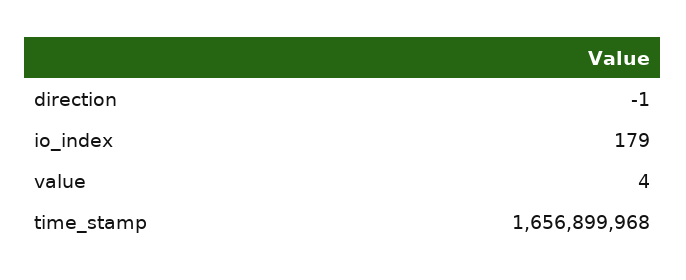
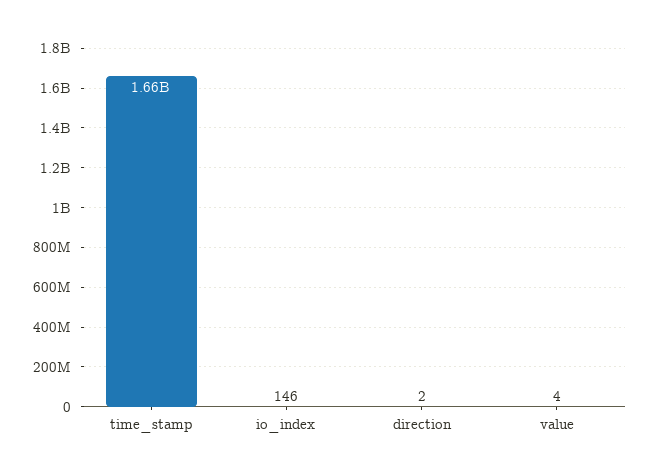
direction: -1 -> 2
io_index: 179 -> 146

